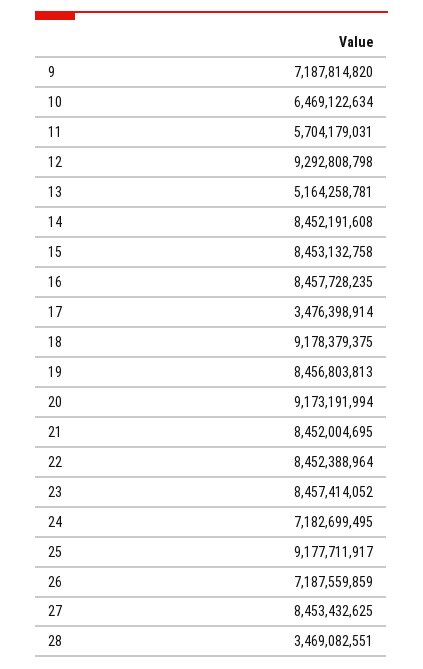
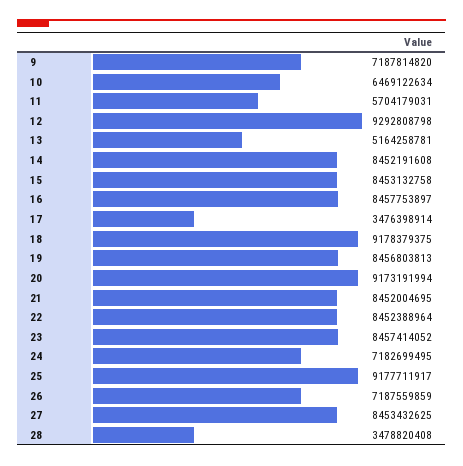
16: 8457728235 -> 8457753897
28: 3469082551 -> 3478820408

